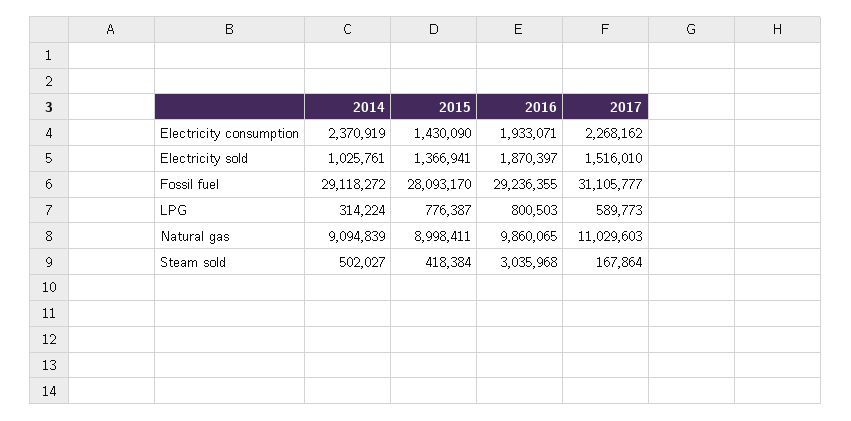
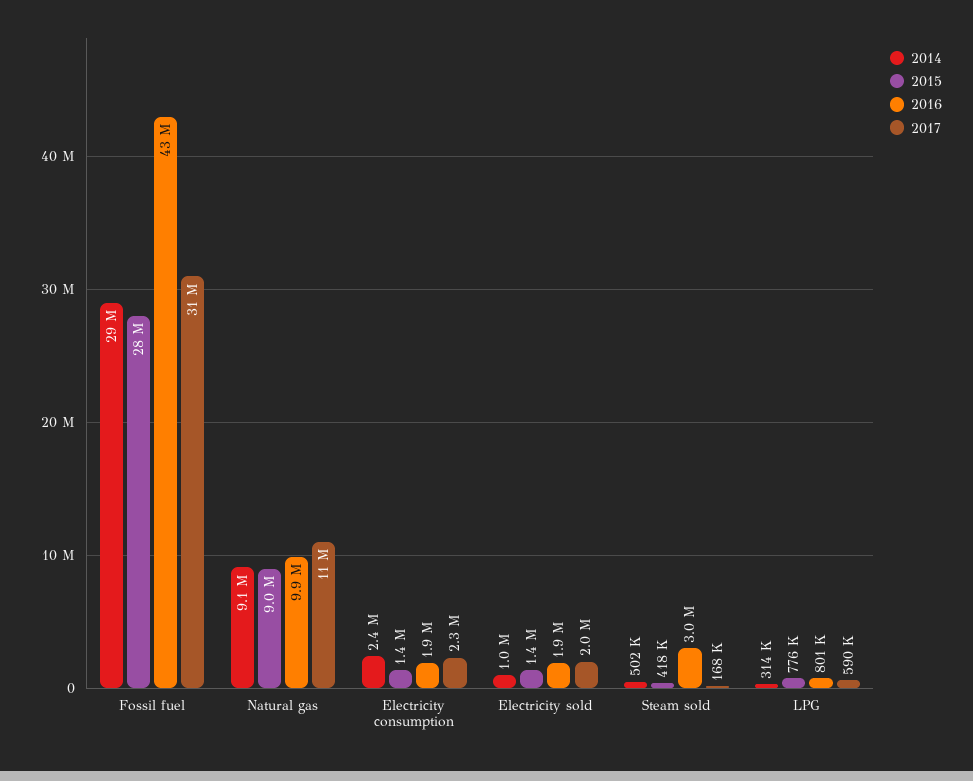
2017, Electricity sold: 1516010 -> 2000000
2016, Fossil fuel: 29236355 -> 43000000

